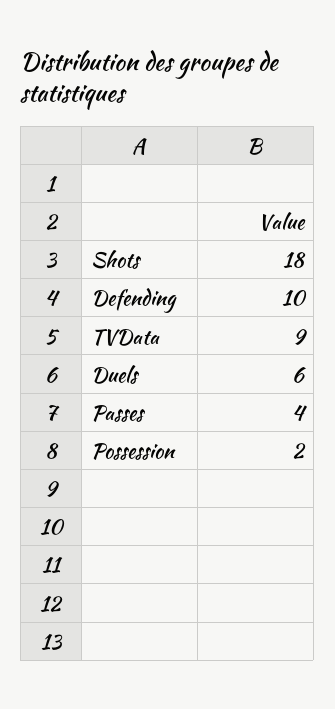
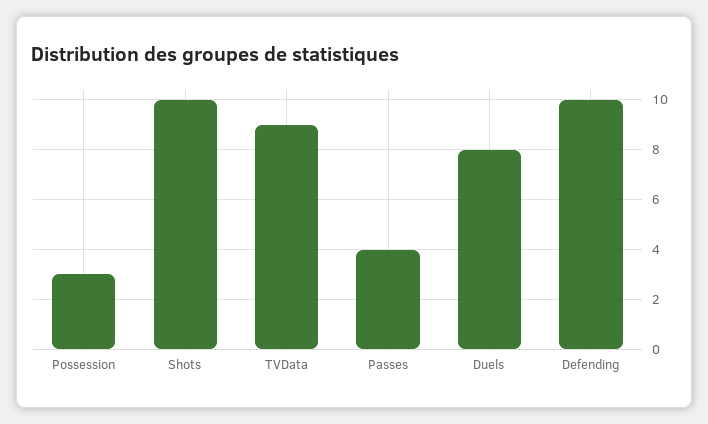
Shots: 18 -> 10
Duels: 6 -> 8
Possession: 2 -> 3

